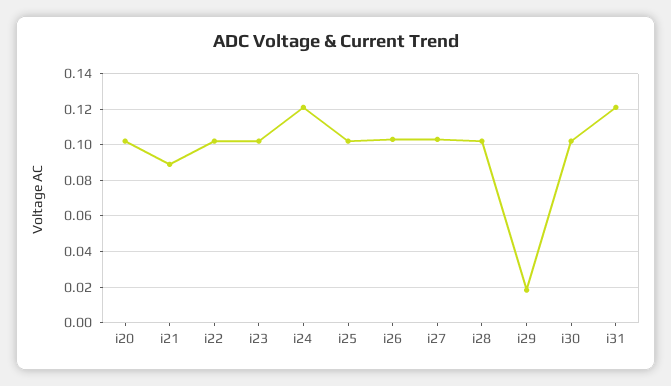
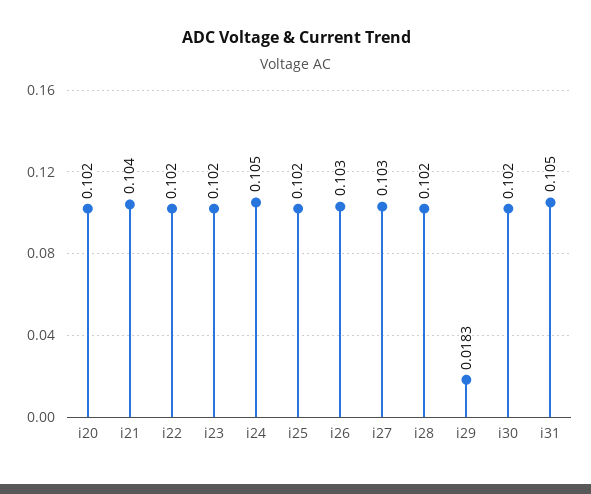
i21: 0.09 -> 0.104
i24: 0.12 -> 0.105
i31: 0.12 -> 0.105

